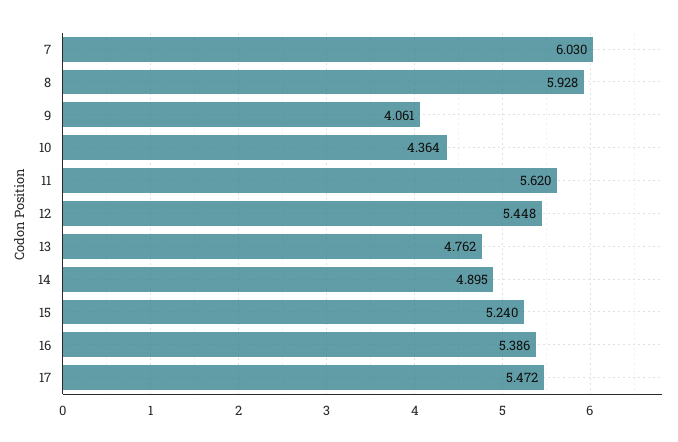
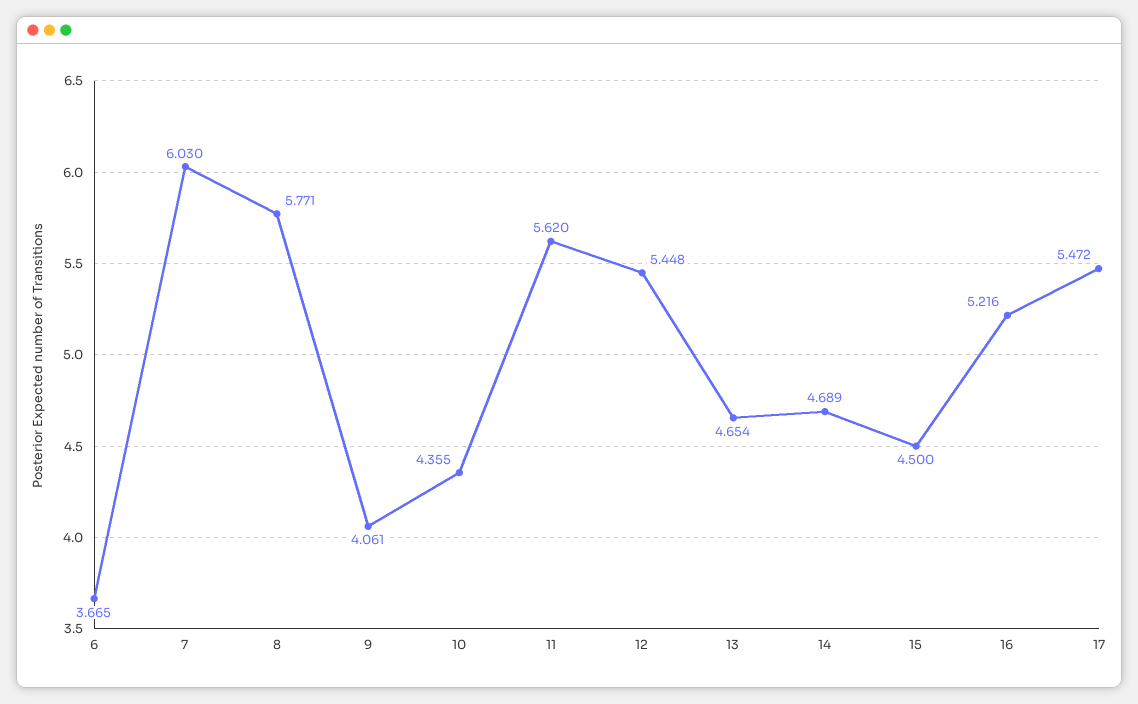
8: 5.928 -> 5.771
10: 4.364 -> 4.355
13: 4.762 -> 4.654
14: 4.895 -> 4.689
15: 5.24 -> 4.5
16: 5.386 -> 5.216
6: none -> 3.665

